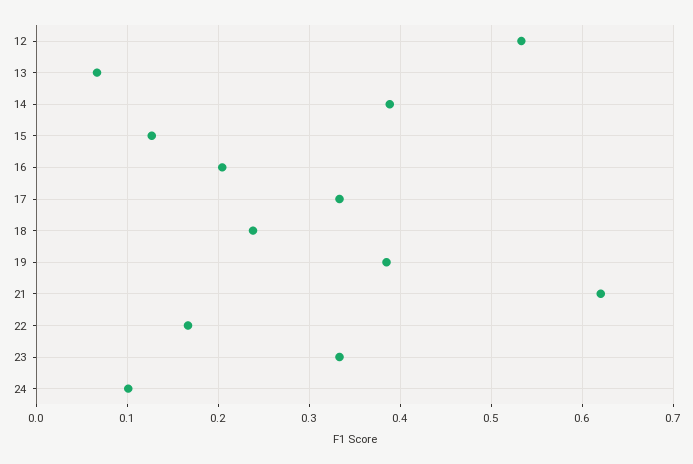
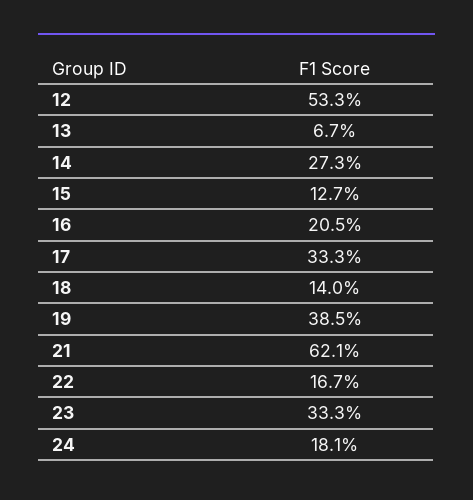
14: 0.39 -> 0.273
18: 0.24 -> 0.14
24: 0.1 -> 0.181

